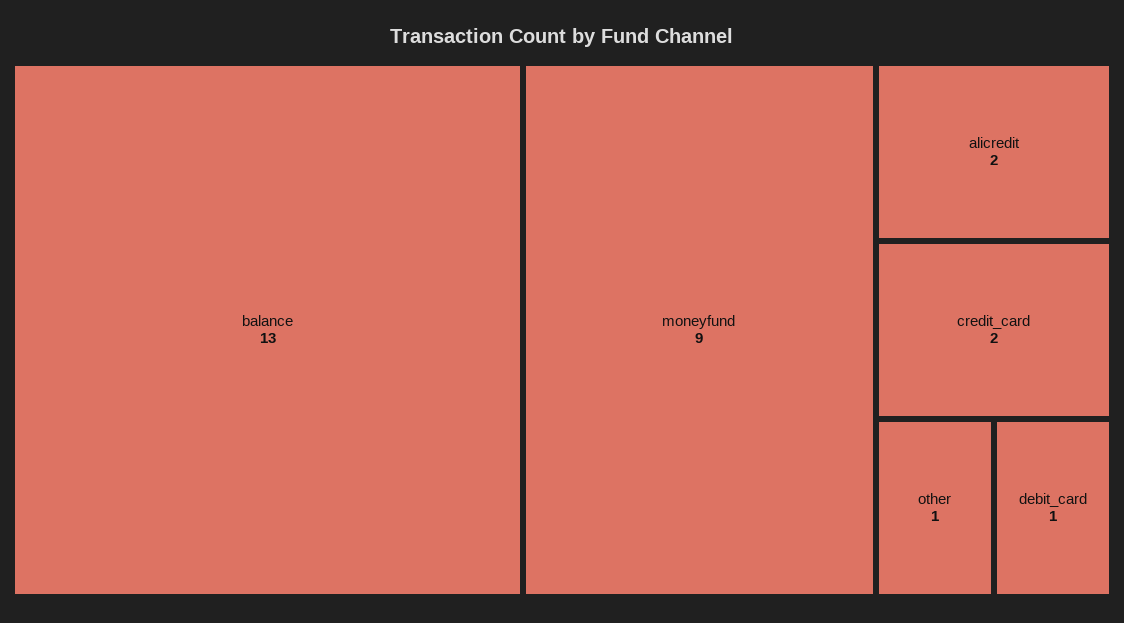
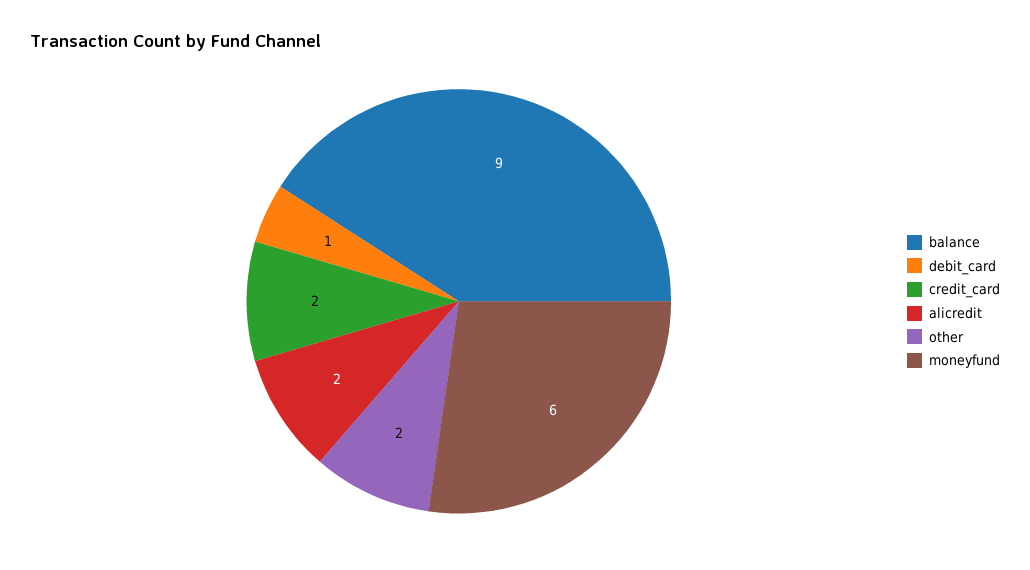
balance: 13 -> 9
moneyfund: 9 -> 6
other: 1 -> 2

